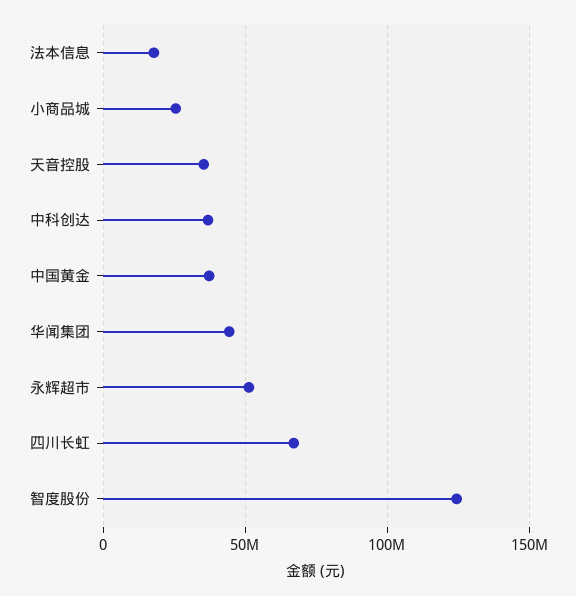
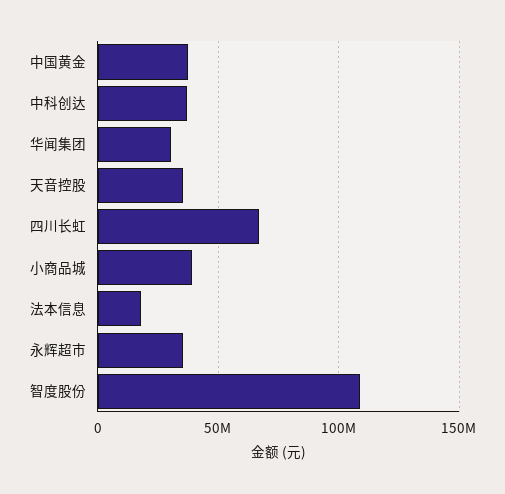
小商品城: 25000000 -> 40000000
华闻集团: 45000000 -> 30000000
永辉超市: 50000000 -> 35000000
智度股份: 125000000 -> 110000000

